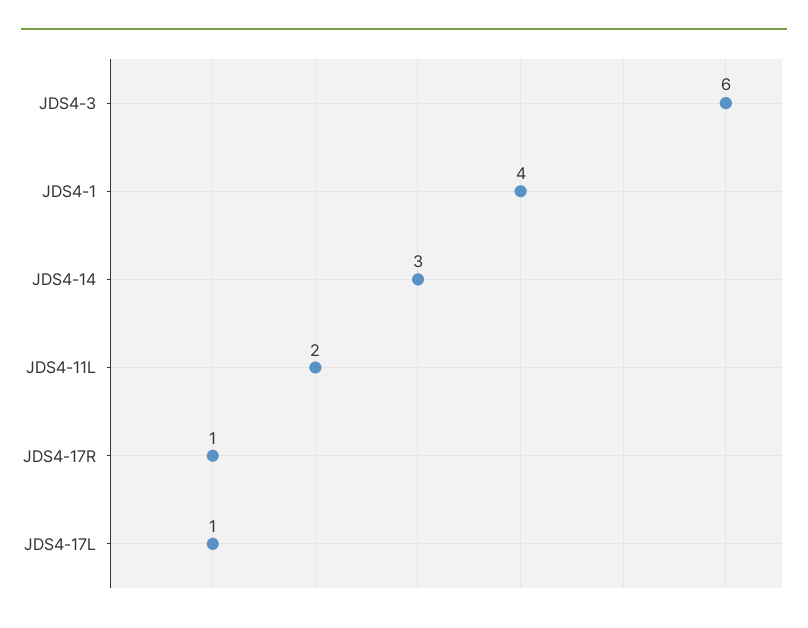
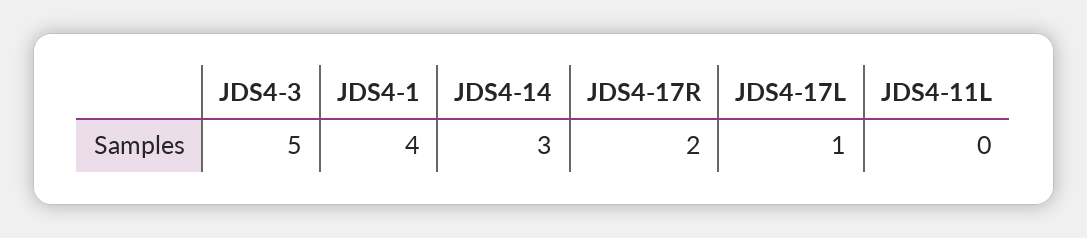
JDS4-3: 6 -> 5
JDS4-11L: 2 -> 0
JDS4-17R: 1 -> 2

